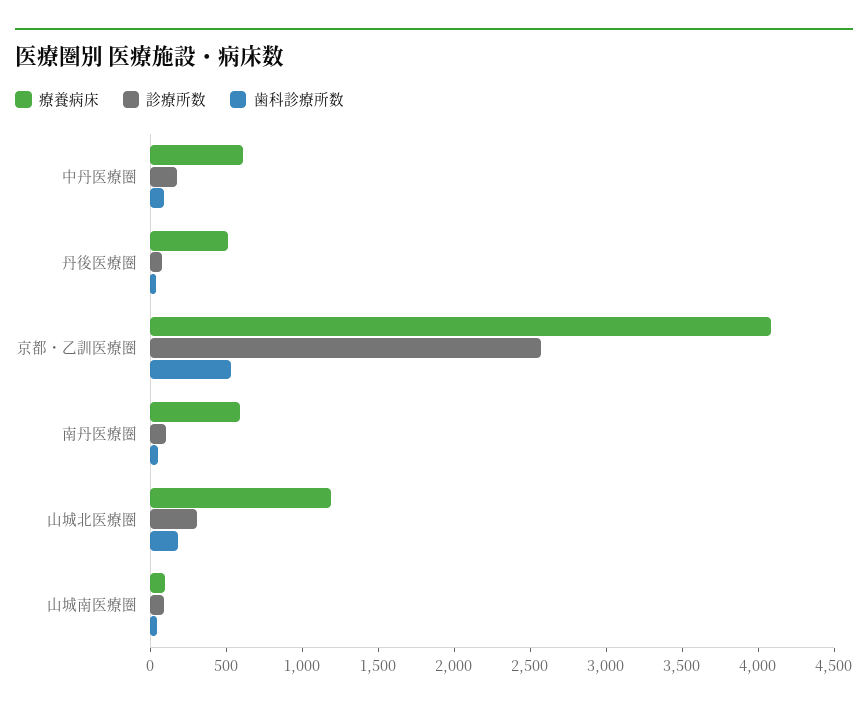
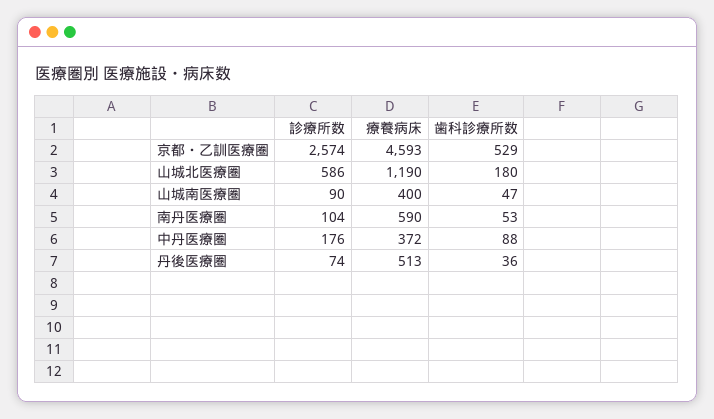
療養病床, 中丹医療圏: 600 -> 372
療養病床, 京都・乙訓医療圏: 4100 -> 4593
診療所数, 山城北医療圏: 300 -> 586
療養病床, 山城南医療圏: 100 -> 400

